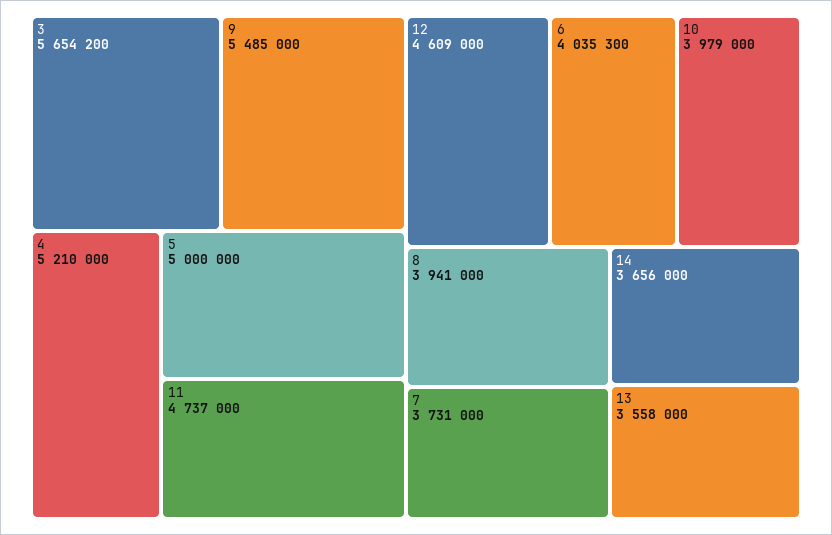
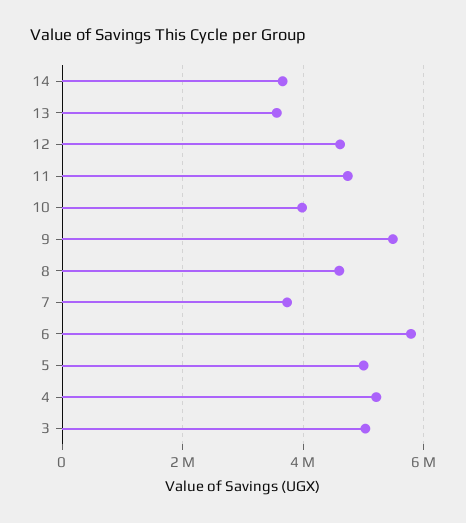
3: 5654200 -> 5000000
6: 4035300 -> 5800000
8: 3941000 -> 4600000

